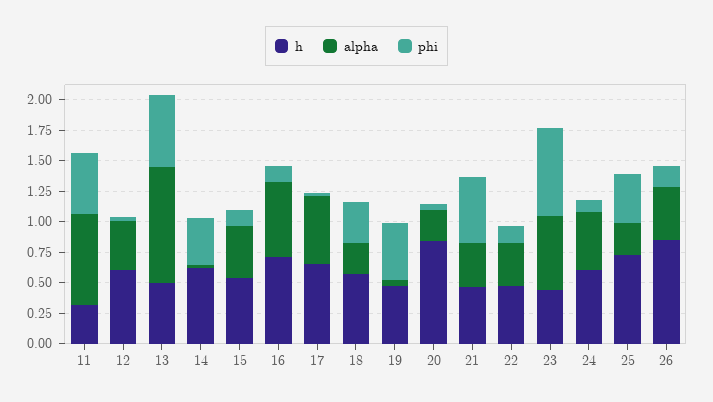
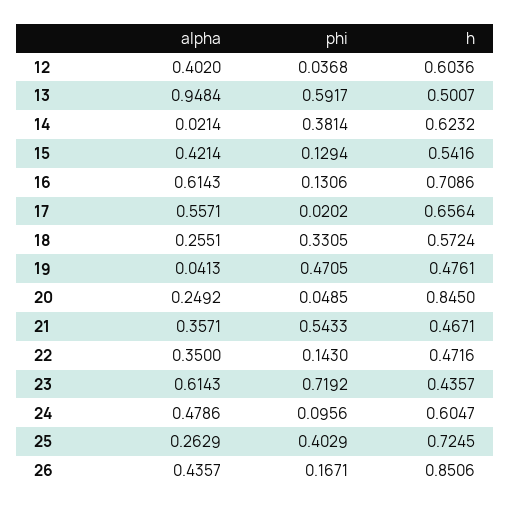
h, 11: 0.25 -> none
alpha, 11: 0.75 -> none
phi, 11: 0.5 -> none

